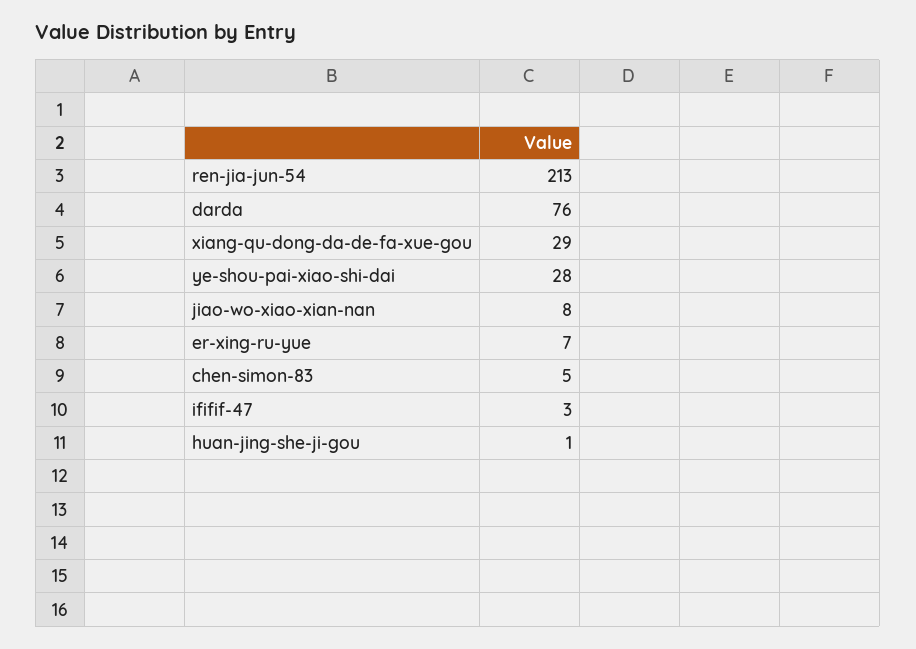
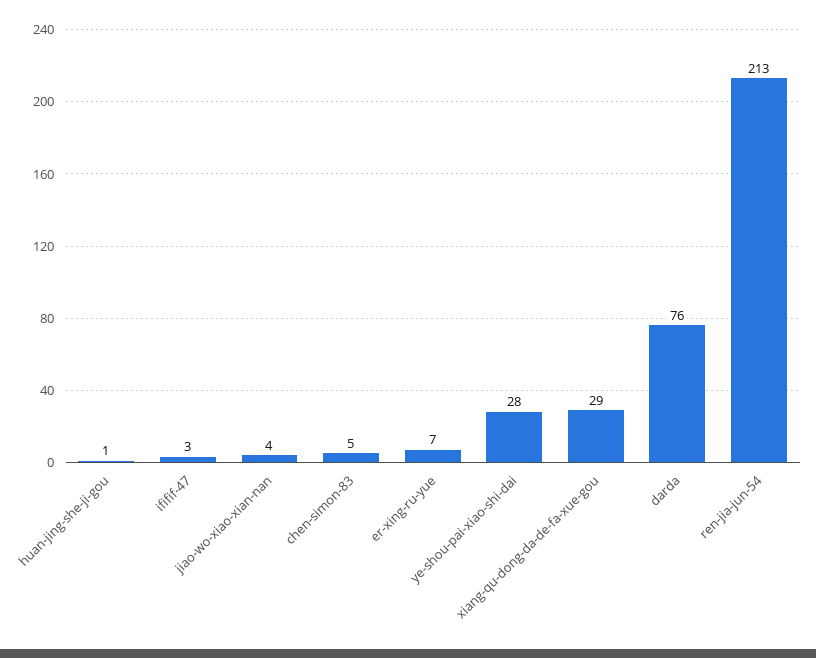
jiao-wo-xiao-xian-nan: 8 -> 4

